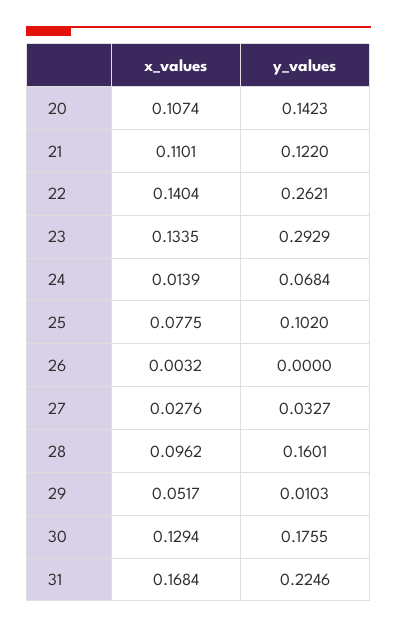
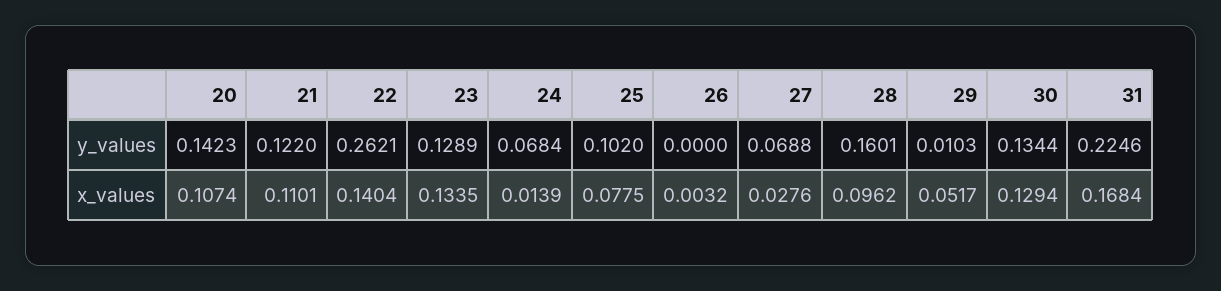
y_values, 23: 0.2929 -> 0.1289
y_values, 27: 0.0327 -> 0.0688
y_values, 30: 0.1755 -> 0.1344

